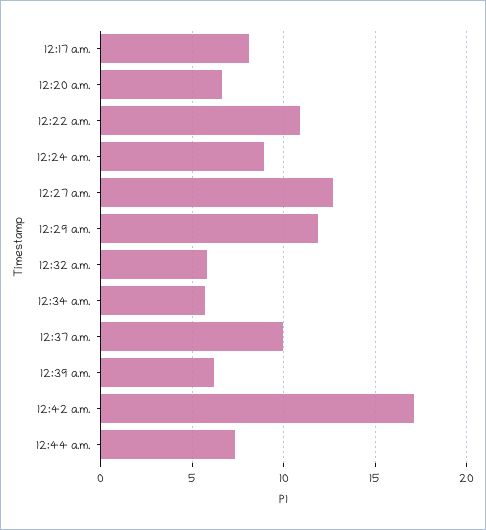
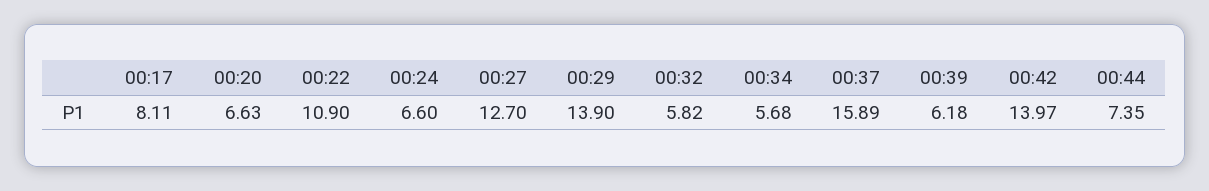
12:24 a.m.: 9 -> 6.6
12:29 a.m.: 12 -> 13.9
12:37 a.m.: 10 -> 15.89
12:42 a.m.: 17 -> 13.97

